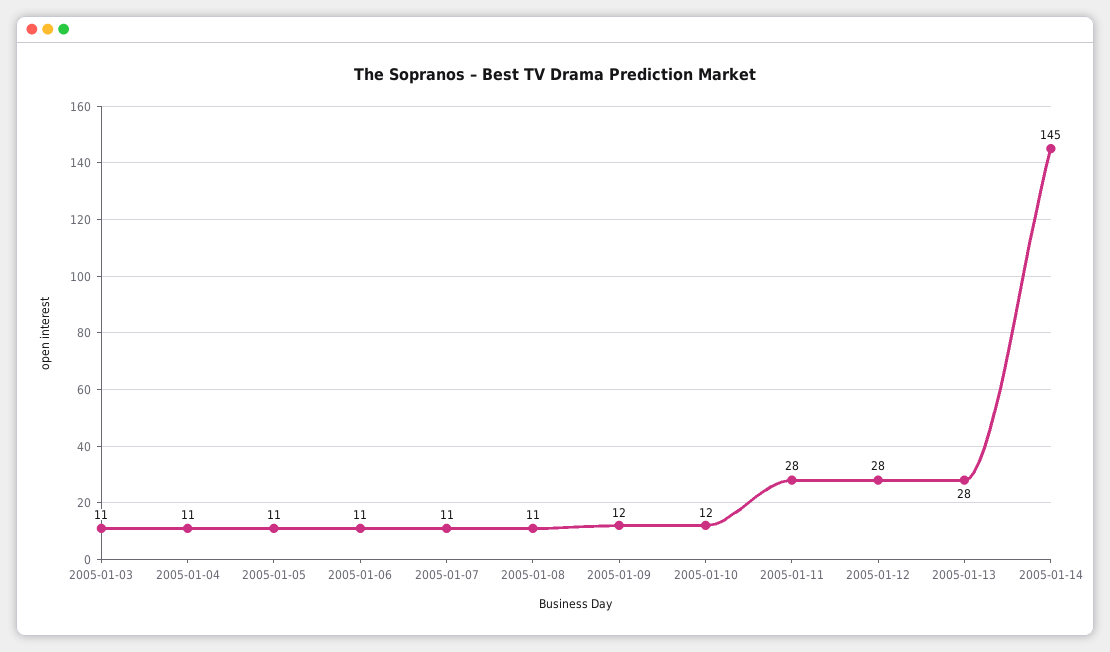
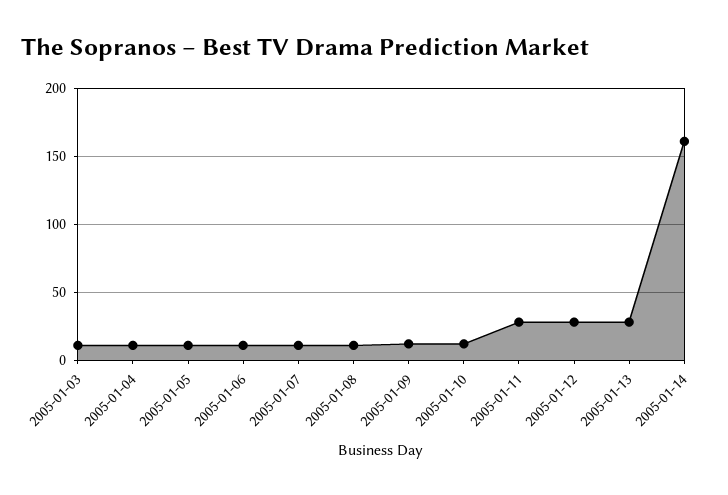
2005-01-14: 145 -> 160

